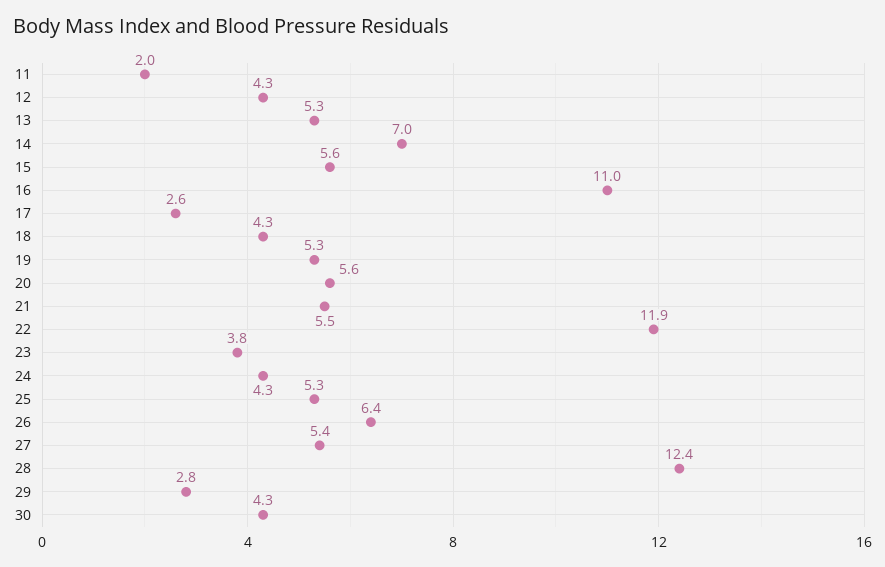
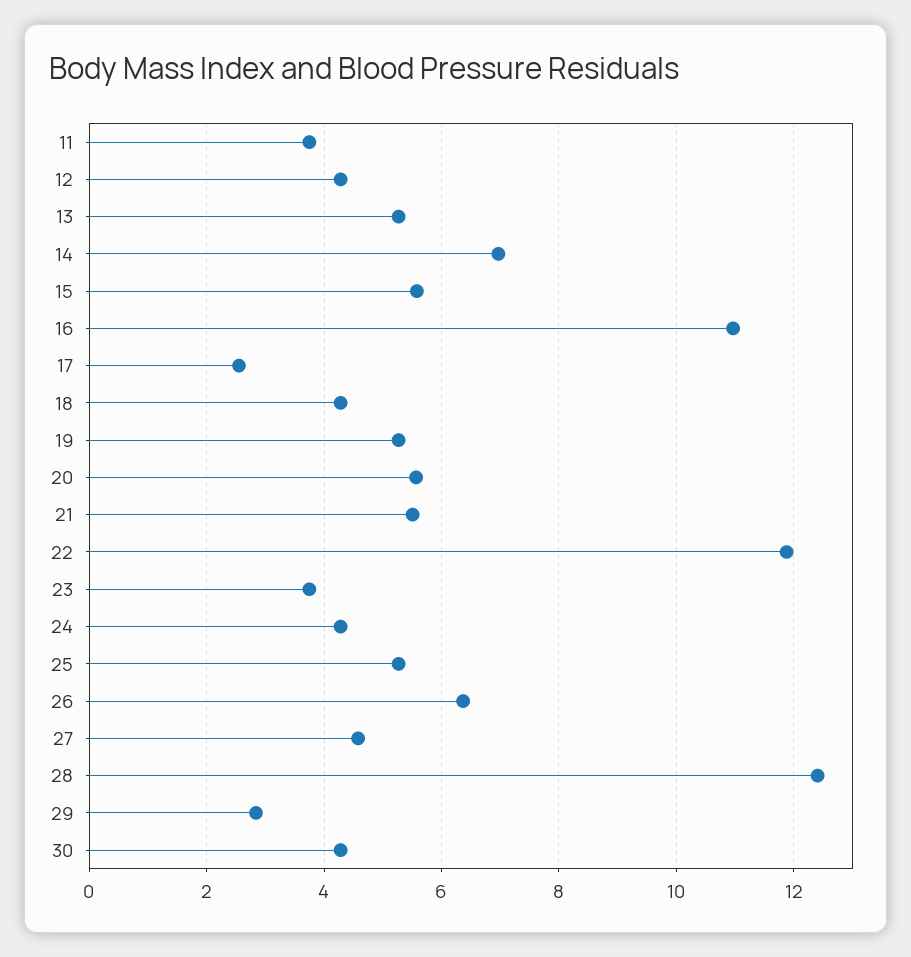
11: 2 -> 3.8
27: 5.4 -> 4.6

